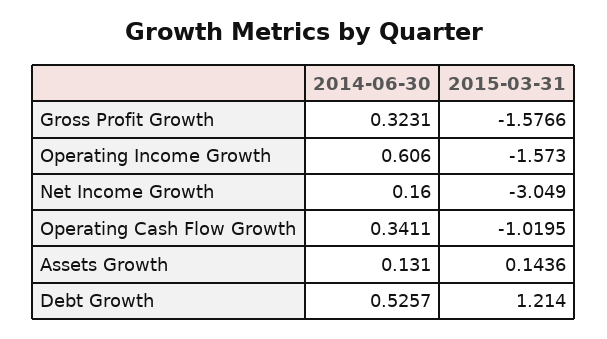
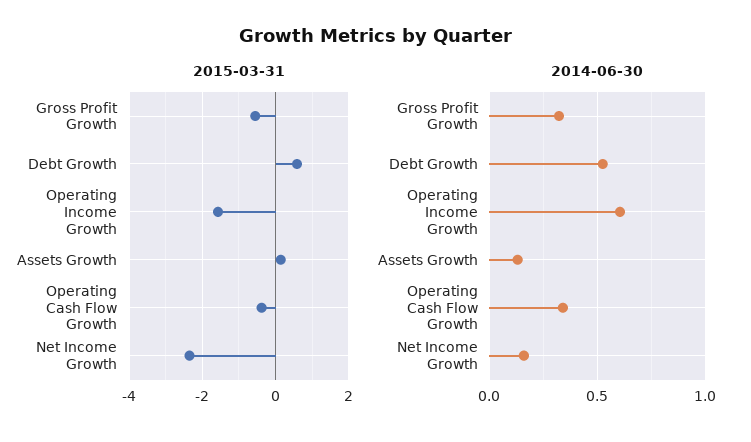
2015-03-31, Gross Profit Growth: -1.5766 -> -0.6
2015-03-31, Net Income Growth: -3.049 -> -2.4
2015-03-31, Operating Cash Flow Growth: -1.0195 -> -0.4
2015-03-31, Debt Growth: 1.214 -> 0.6

